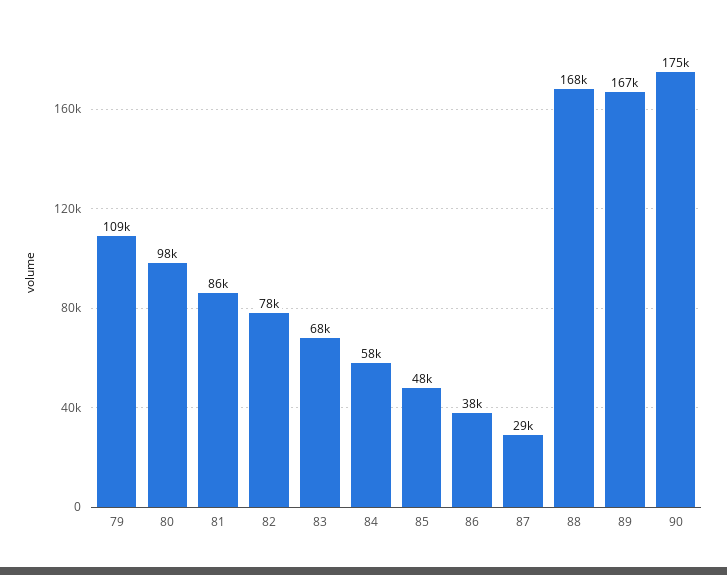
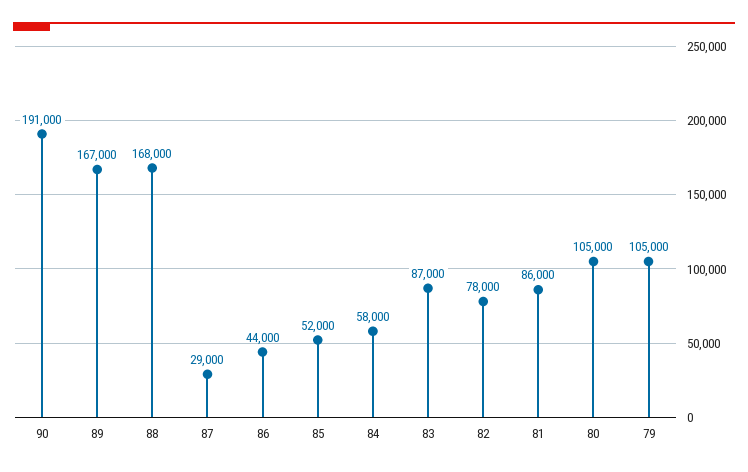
79: 109000 -> 105000
80: 98000 -> 105000
83: 68000 -> 87000
85: 48000 -> 52000
86: 38000 -> 44000
90: 175000 -> 191000

